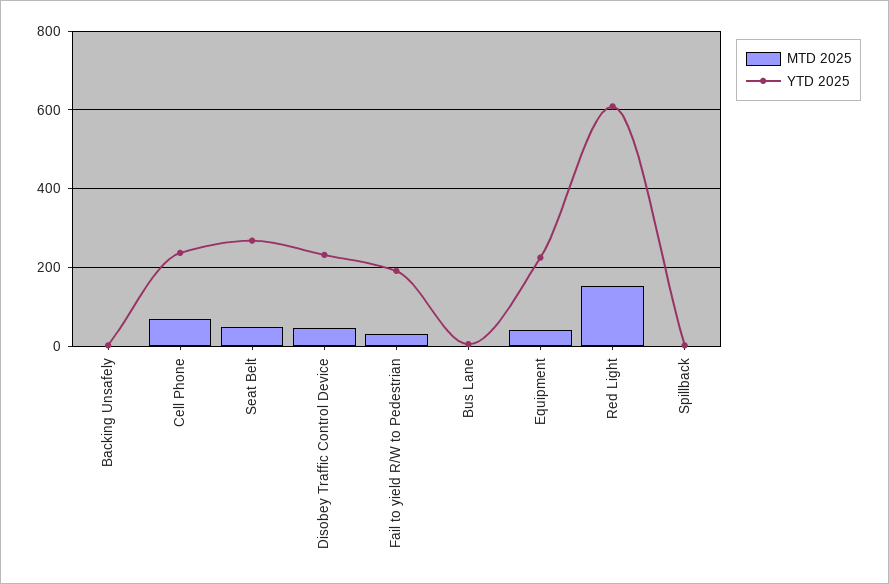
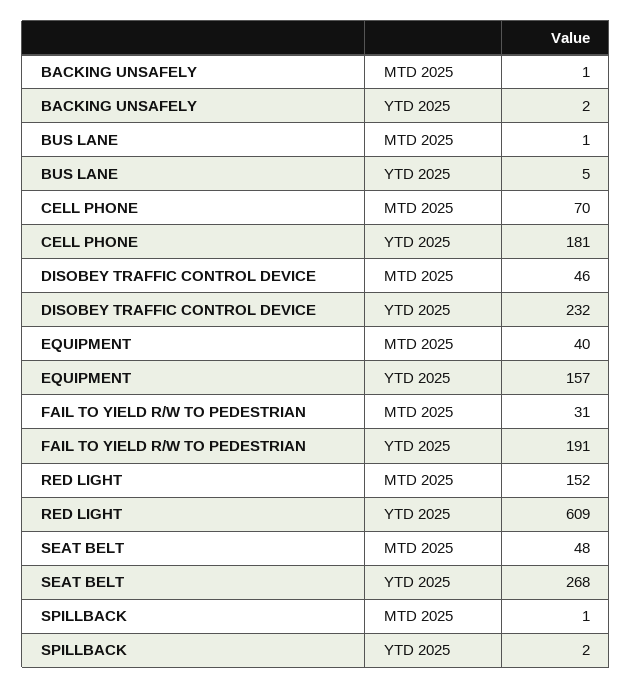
YTD 2025, Cell Phone: 240 -> 181
YTD 2025, Equipment: 220 -> 157

